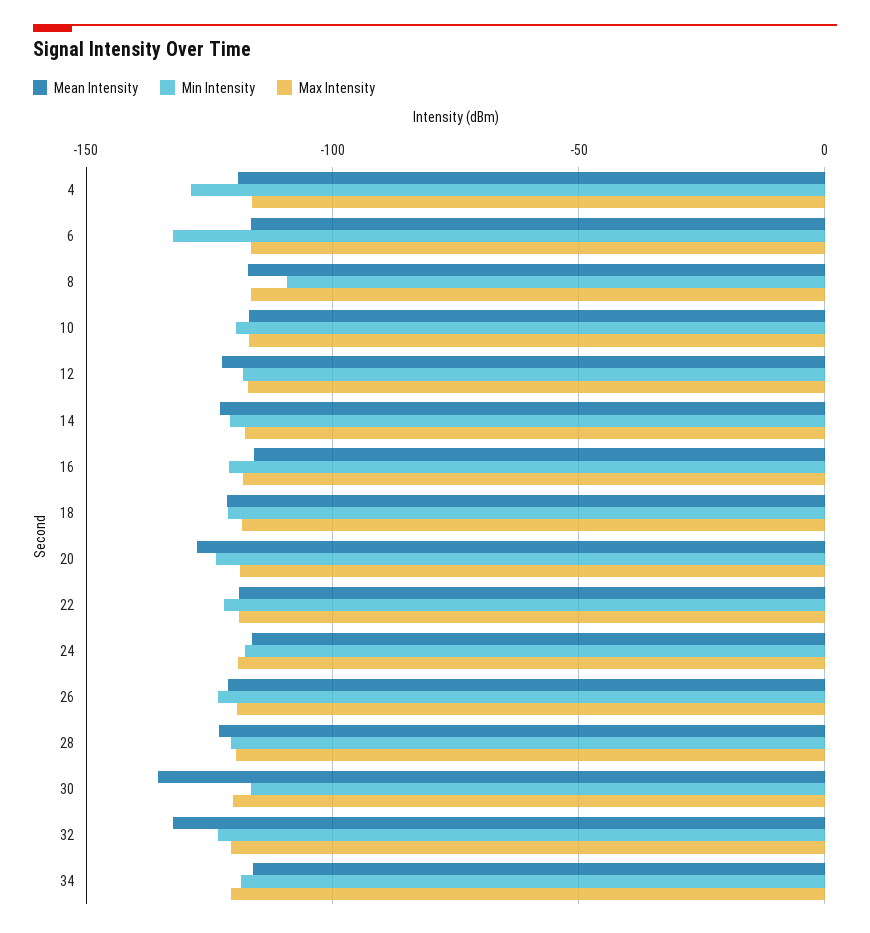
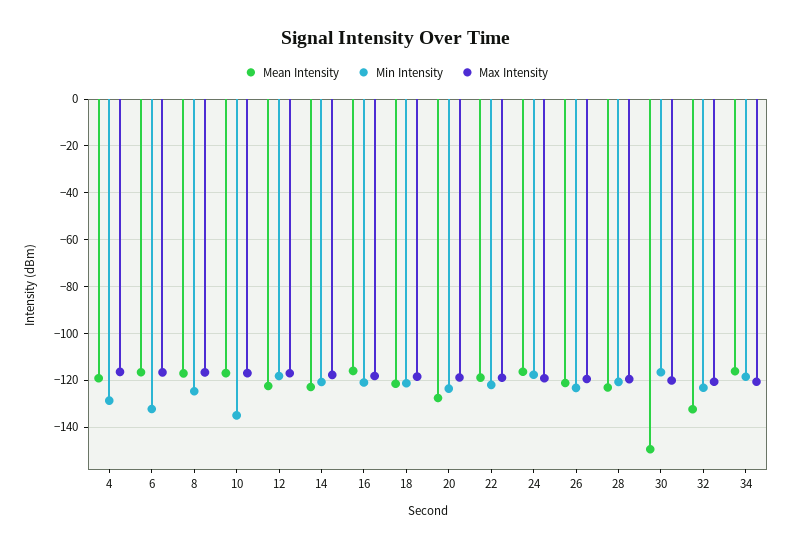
Min Intensity, 8: -110 -> -125
Min Intensity, 10: -120 -> -135
Mean Intensity, 30: -135 -> -150

